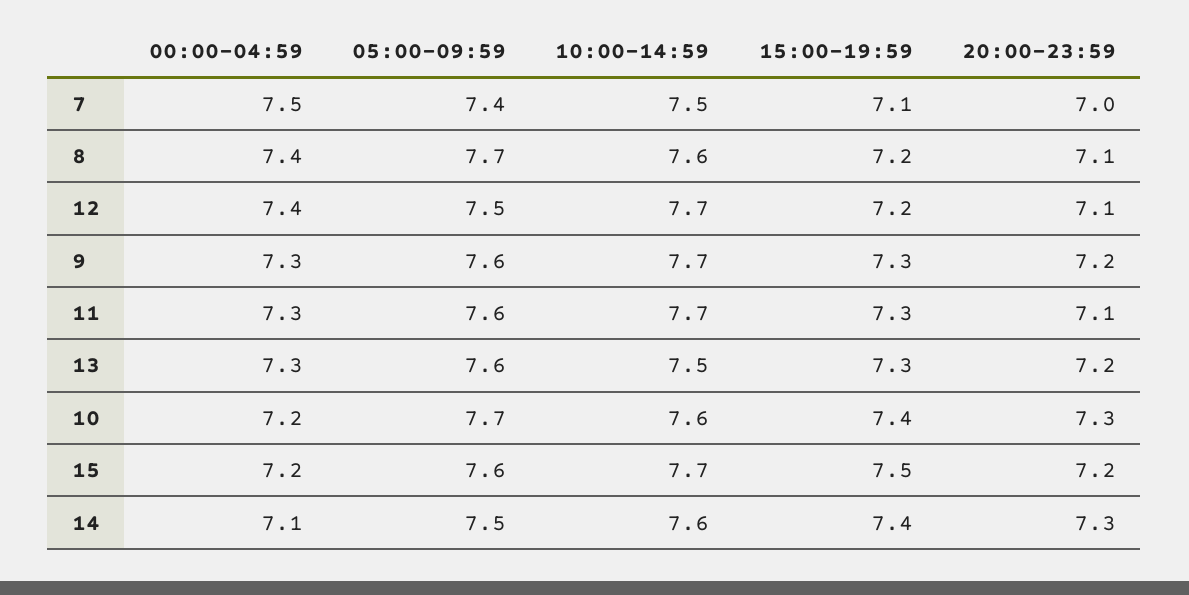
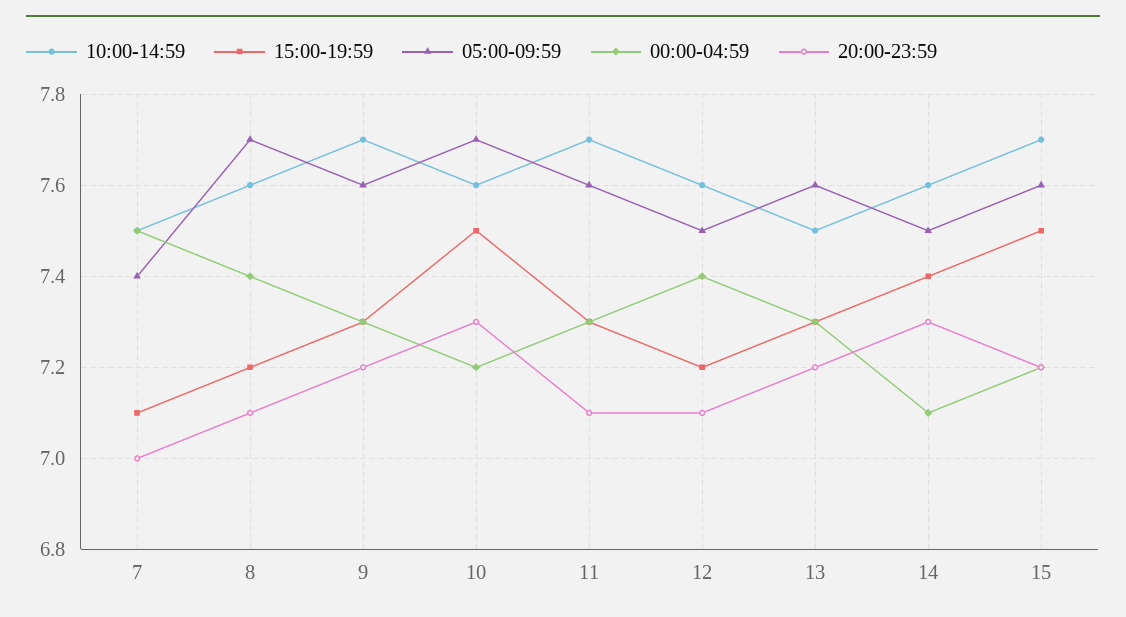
10:00-14:59, 12: 7.7 -> 7.6
15:00-19:59, 10: 7.4 -> 7.5

